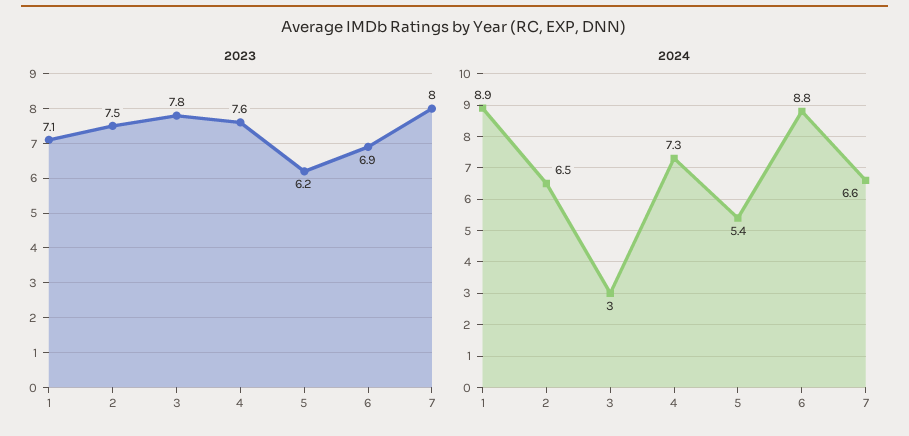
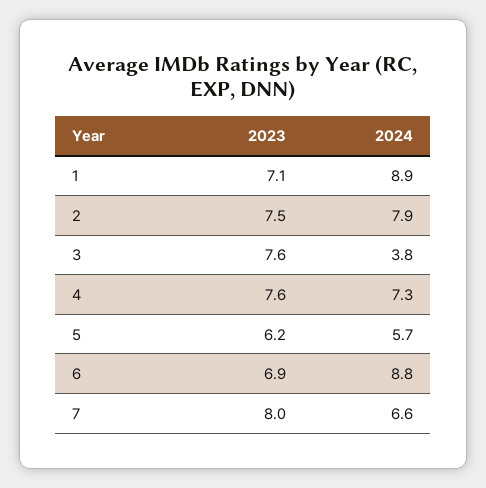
2023, 3: 7.8 -> 7.6
2024, 2: 6.5 -> 7.9
2024, 3: 3 -> 3.8
2024, 5: 5.4 -> 5.7

